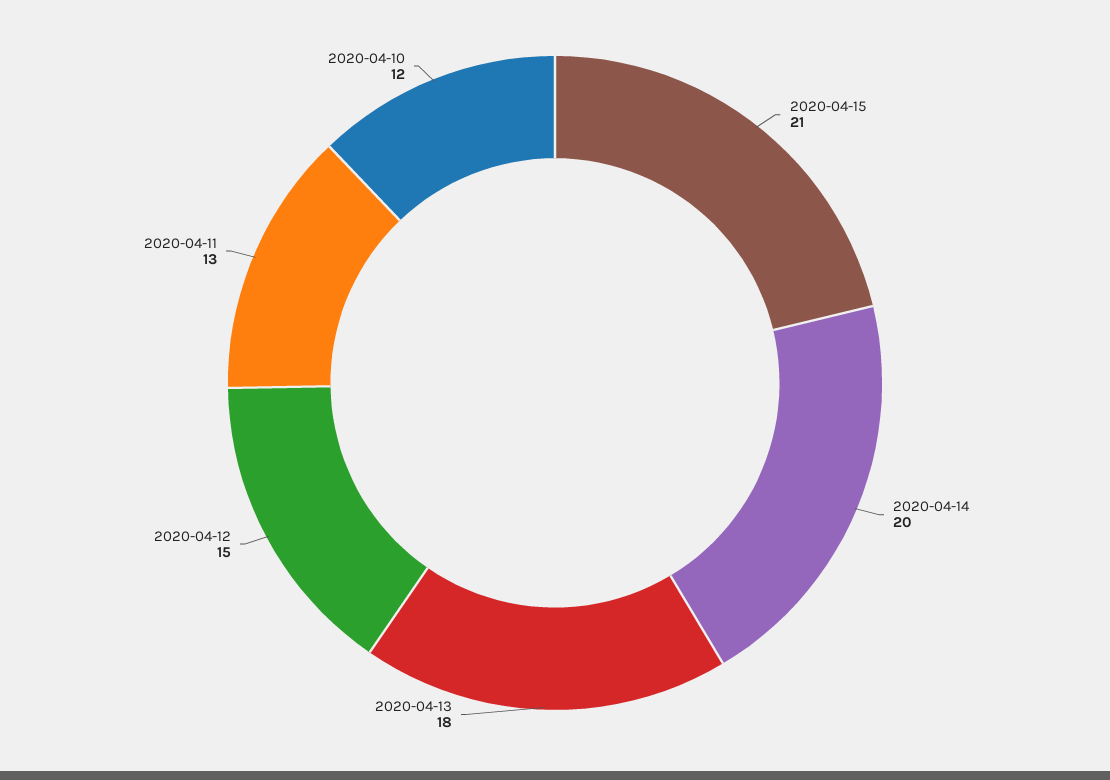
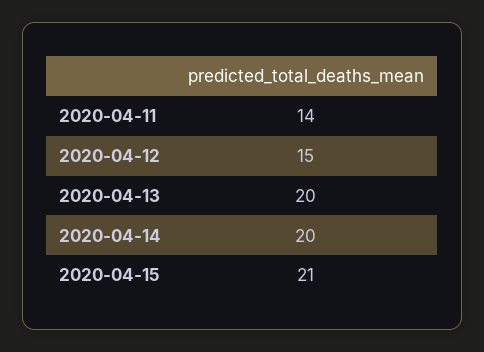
2020-04-13: 18 -> 20
2020-04-11: 13 -> 14
2020-04-10: 12 -> none

